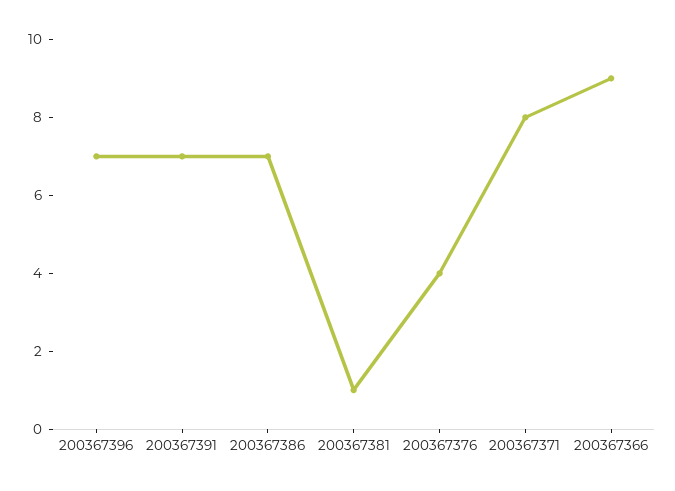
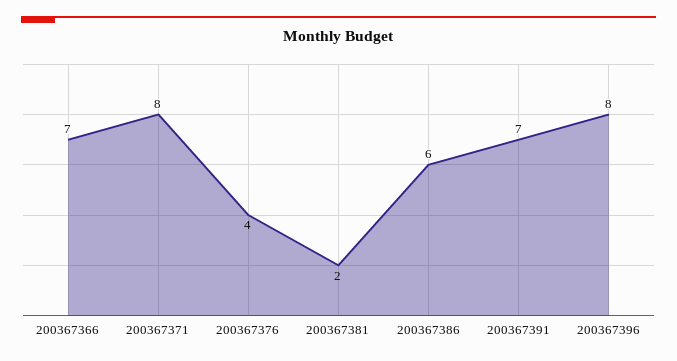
200367396: 7 -> 8
200367386: 7 -> 6
200367381: 1 -> 2
200367366: 9 -> 7

